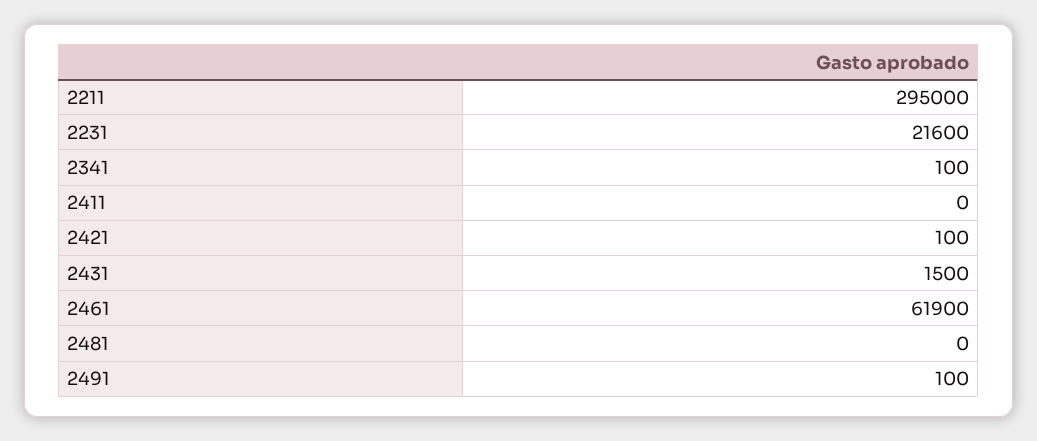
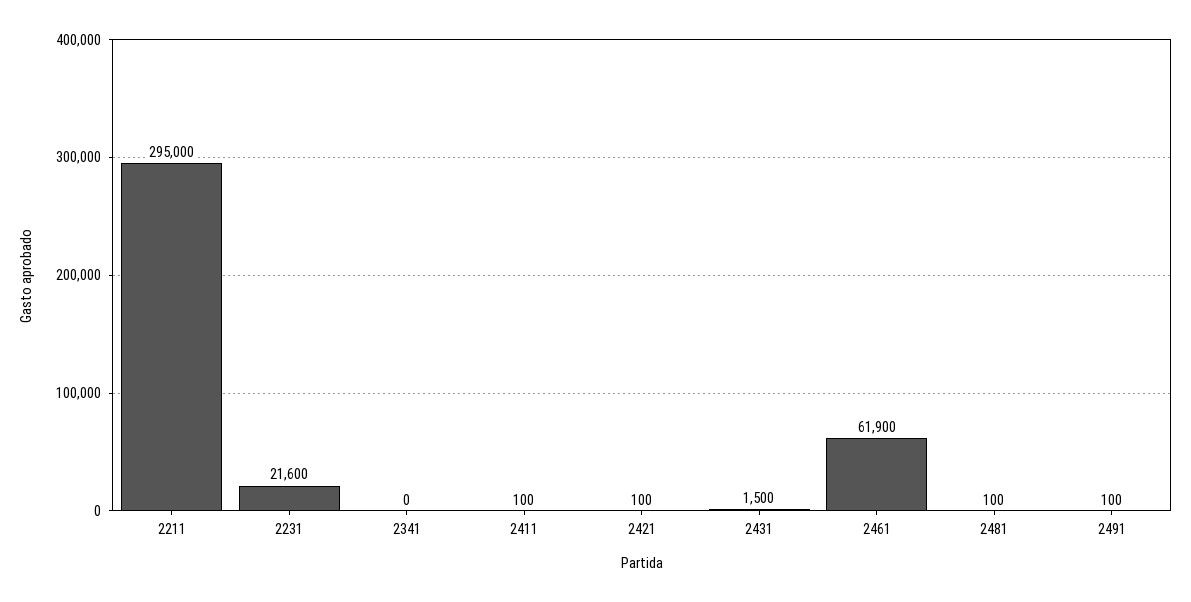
2341: 100 -> 0
2411: 0 -> 100
2481: 0 -> 100

